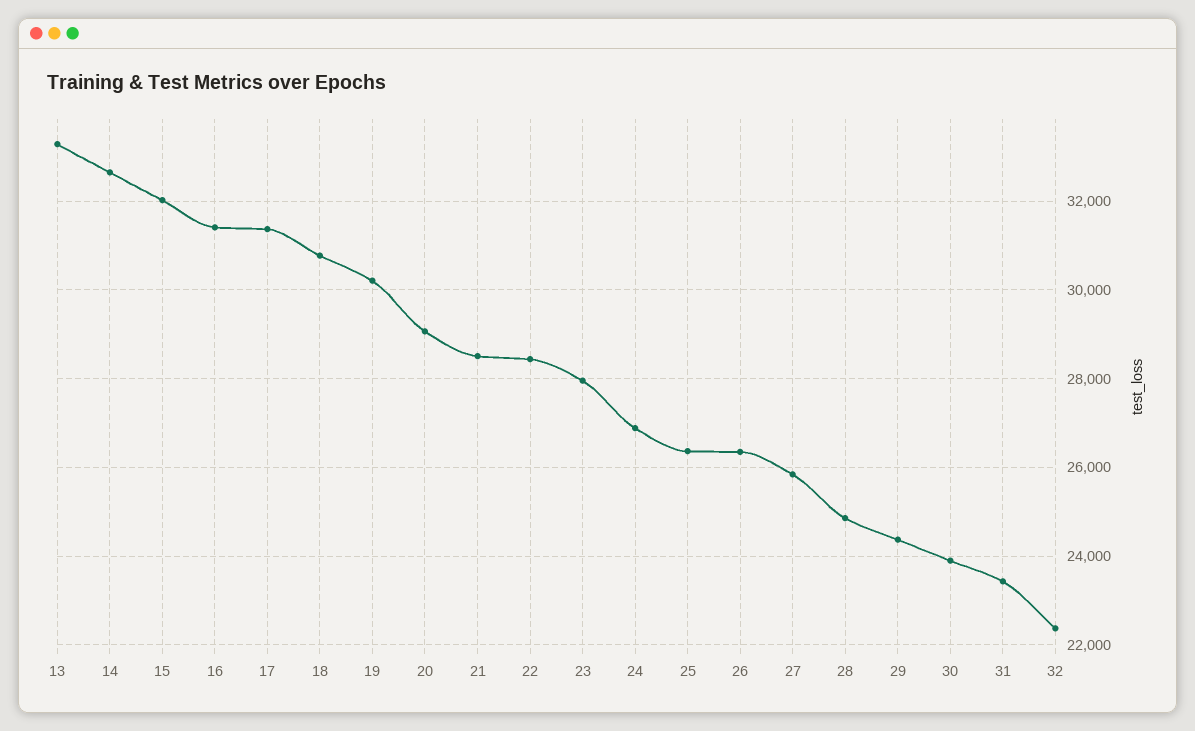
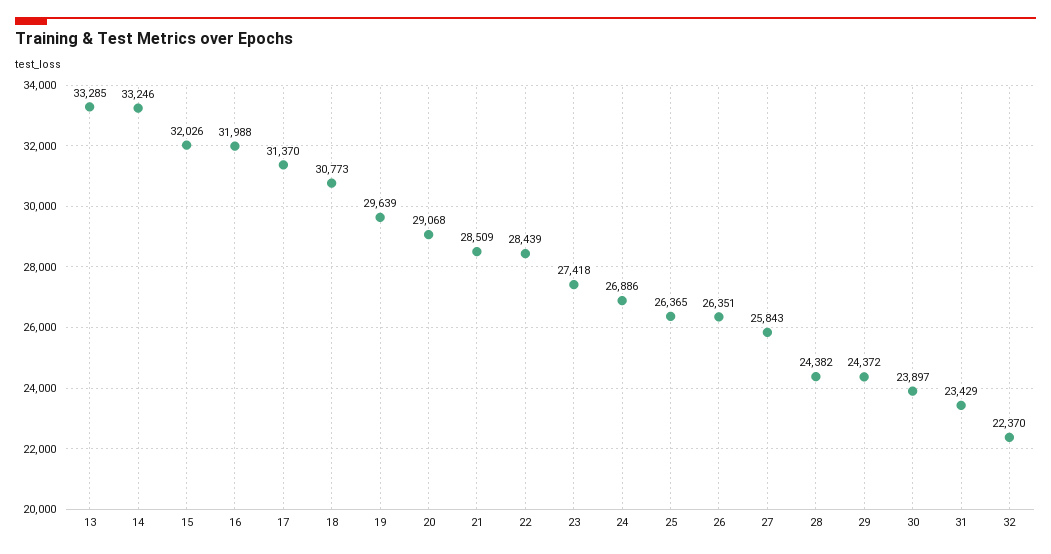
14: 32600 -> 33246
16: 31400 -> 31988
19: 30200 -> 29639
23: 28000 -> 27418
28: 24800 -> 24382

